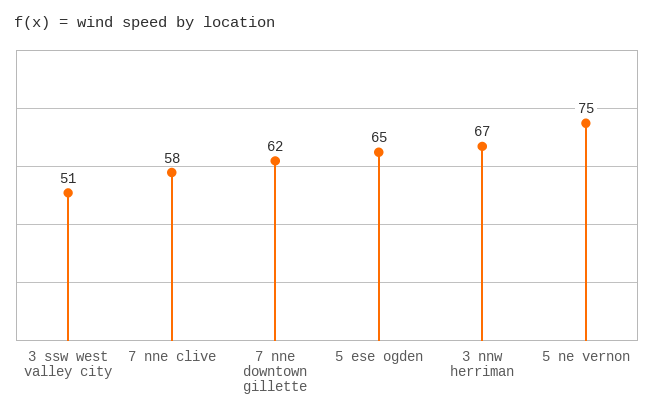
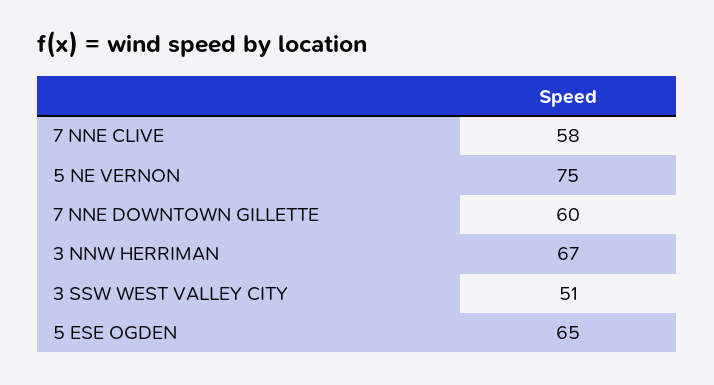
7 nne downtown gillette: 62 -> 60

